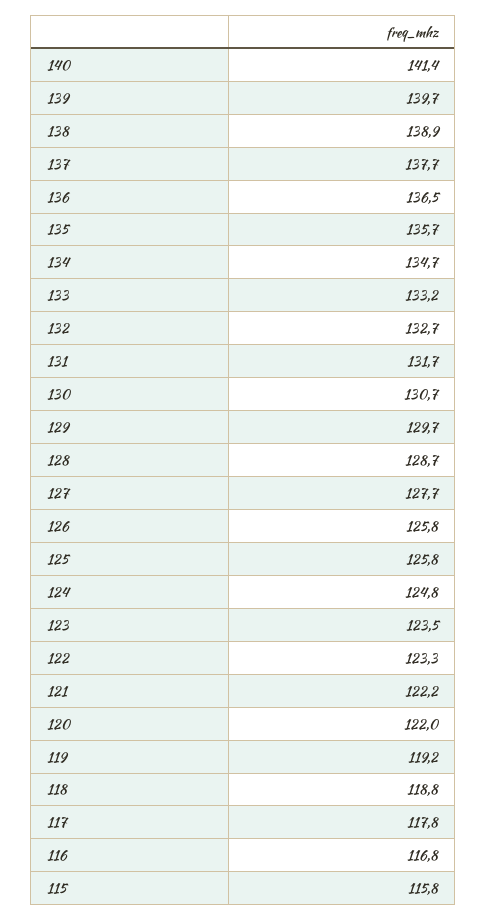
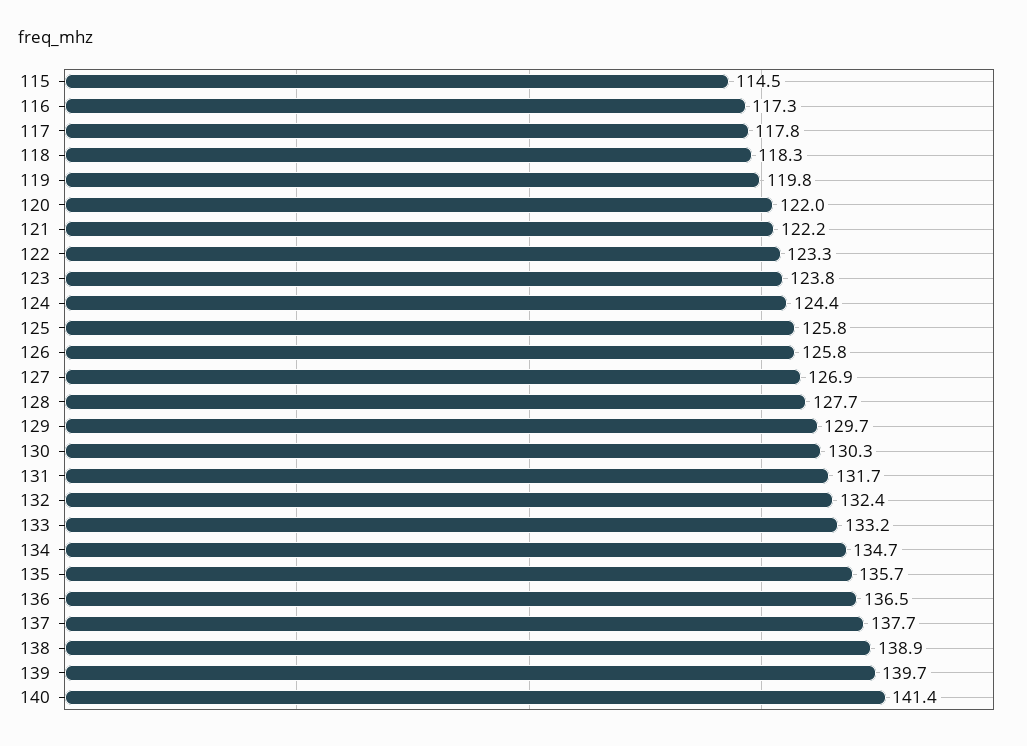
132: 132.7 -> 132.4
130: 130.7 -> 130.3
128: 128.7 -> 127.7
127: 127.7 -> 126.9
124: 124.8 -> 124.4
123: 123.5 -> 123.8
119: 119.2 -> 119.8
118: 118.8 -> 118.3
116: 116.8 -> 117.3
115: 115.8 -> 114.5

